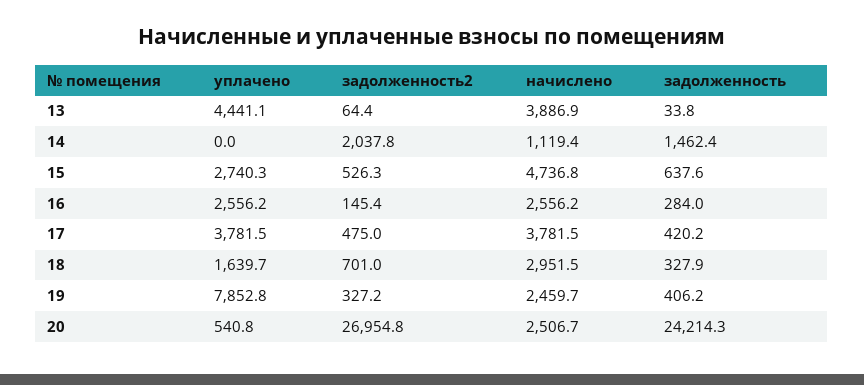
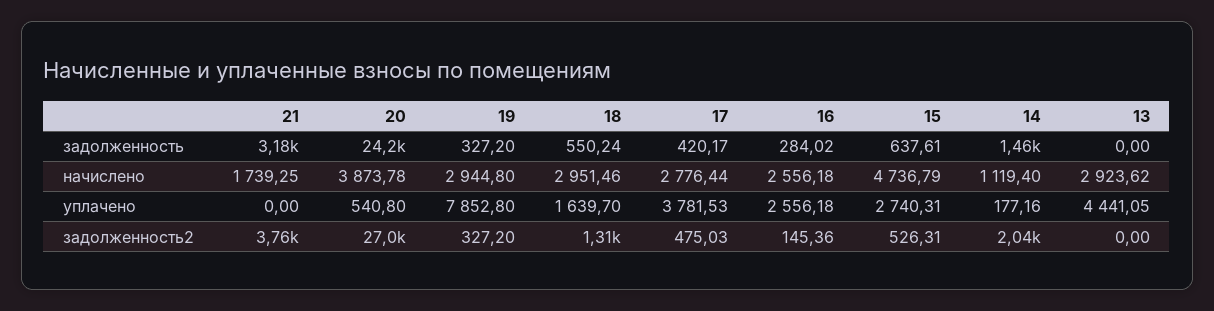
задолженность2, 13: 64.4 -> 0
начислено, 13: 3886.9 -> 2923.62
задолженность, 13: 33.8 -> 0
уплачено, 14: 0 -> 177.16
начислено, 17: 3781.5 -> 2776.44
задолженность2, 18: 701 -> 1310
задолженность, 18: 327.9 -> 550.24
начислено, 19: 2459.7 -> 2944.8
задолженность, 19: 406.2 -> 327.2
начислено, 20: 2506.7 -> 3873.78
задолженность, 21: none -> 3180
начислено, 21: none -> 1739.25
уплачено, 21: none -> 0
задолженность2, 21: none -> 3760

